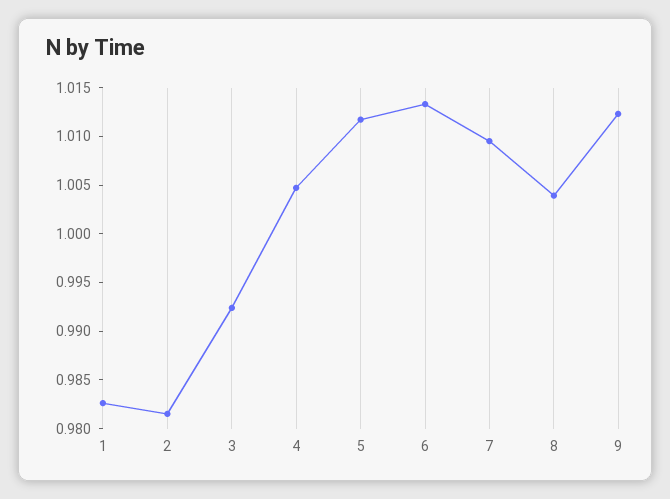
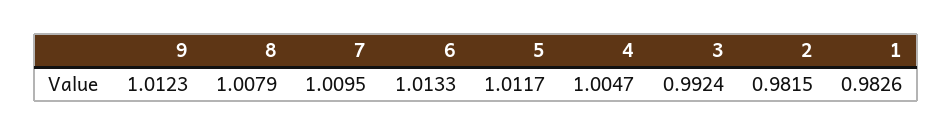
8: 1.004 -> 1.0079

